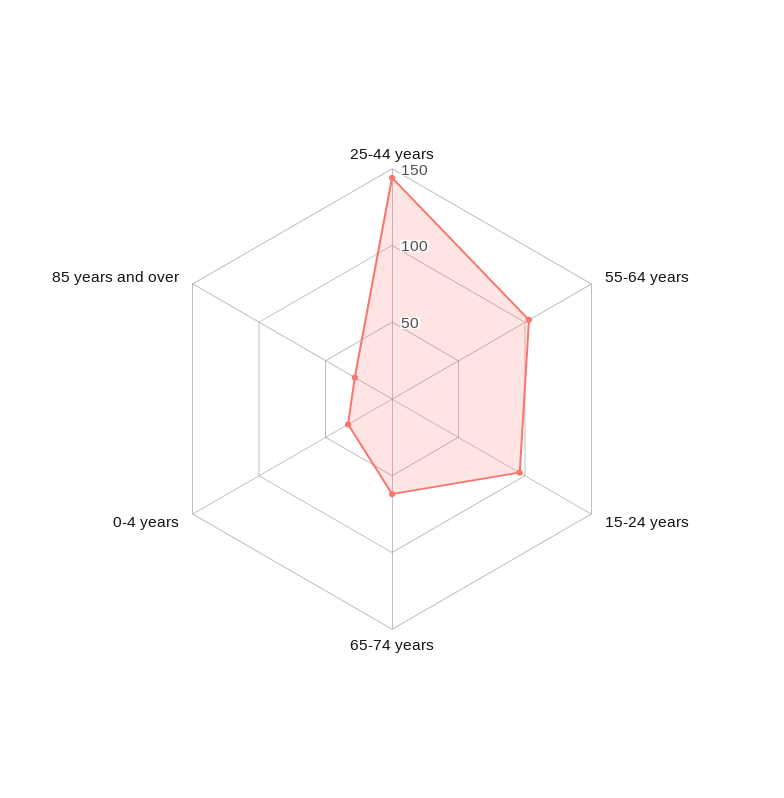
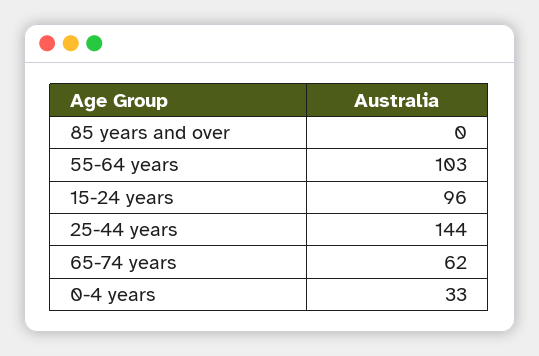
85 years and over: 30 -> 0

